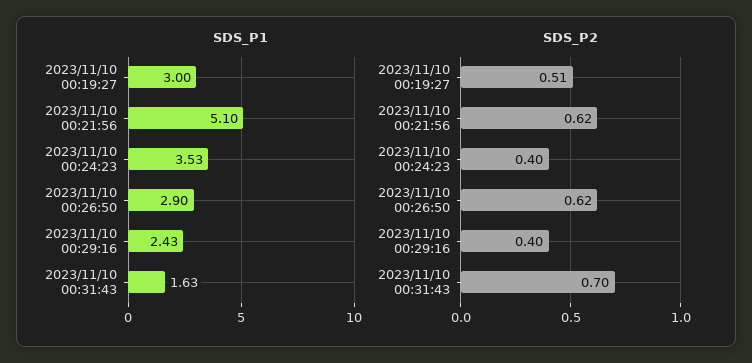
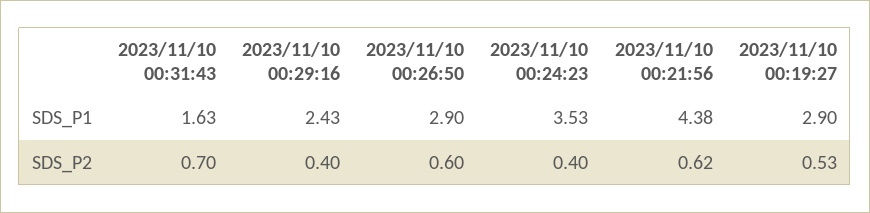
SDS_P1, 2023/11/10 00:19:27: 3 -> 2.9
SDS_P1, 2023/11/10 00:21:56: 5.1 -> 4.38
SDS_P2, 2023/11/10 00:19:27: 0.51 -> 0.53
SDS_P2, 2023/11/10 00:26:50: 0.62 -> 0.6

